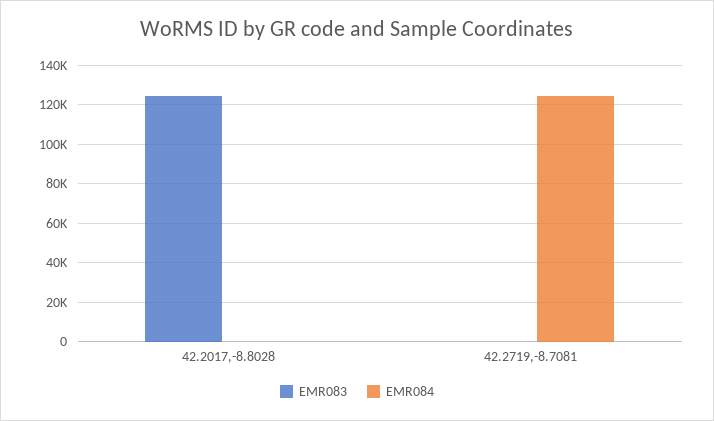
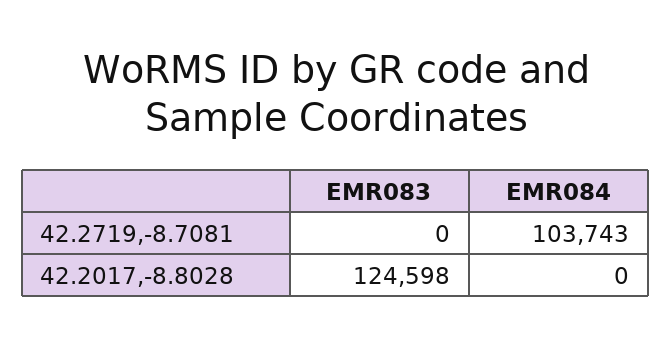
EMR084, 42.2719,-8.7081: 125000 -> 103743

